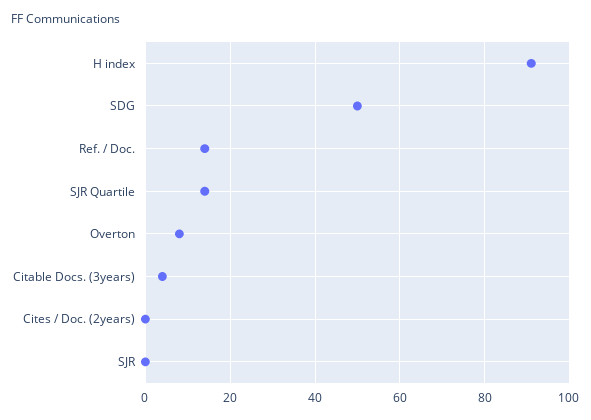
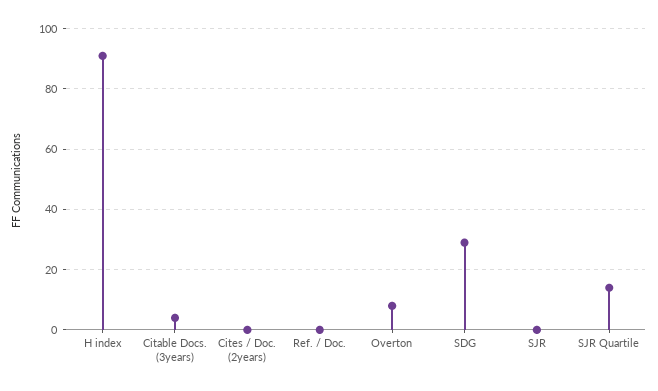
SDG: 50 -> 30
Ref. / Doc.: 15 -> 0

